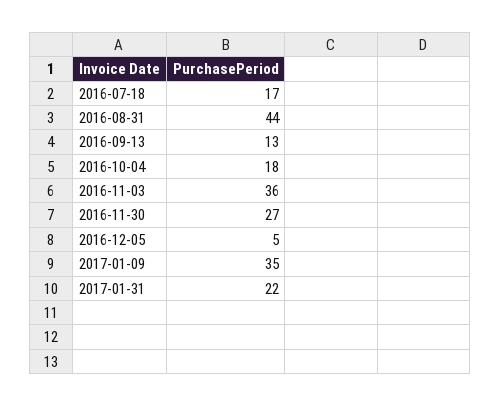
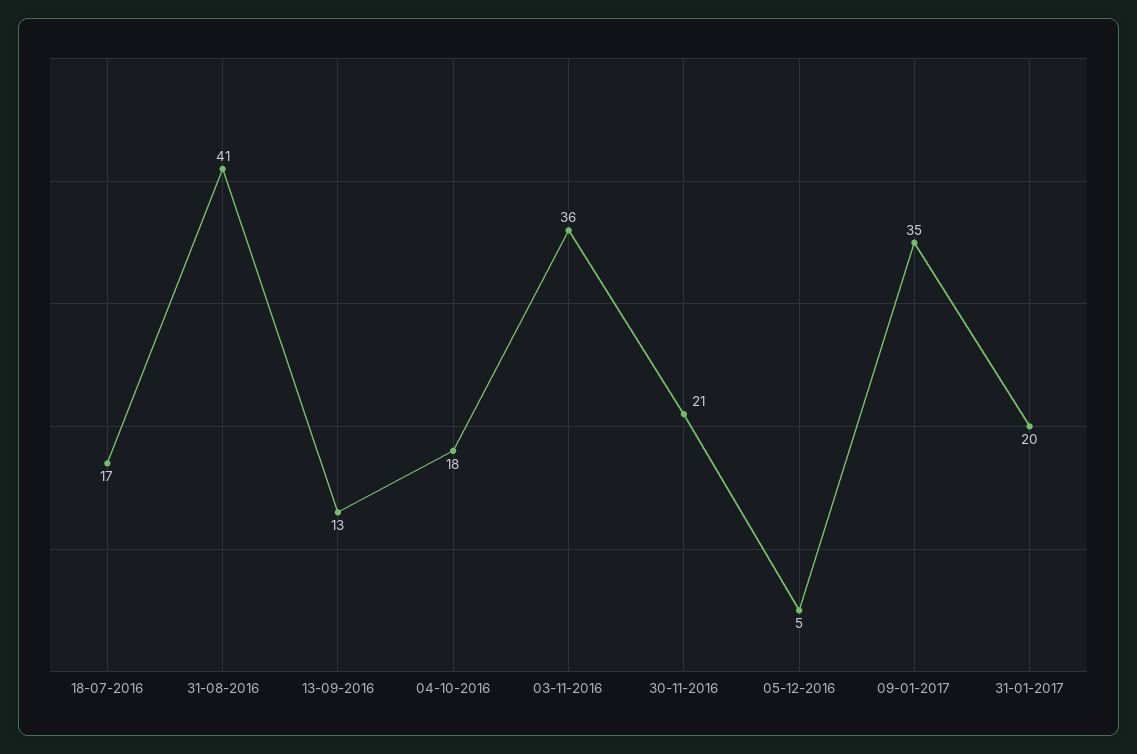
2016-08-31: 44 -> 41
2016-11-30: 27 -> 21
2017-01-31: 22 -> 20

